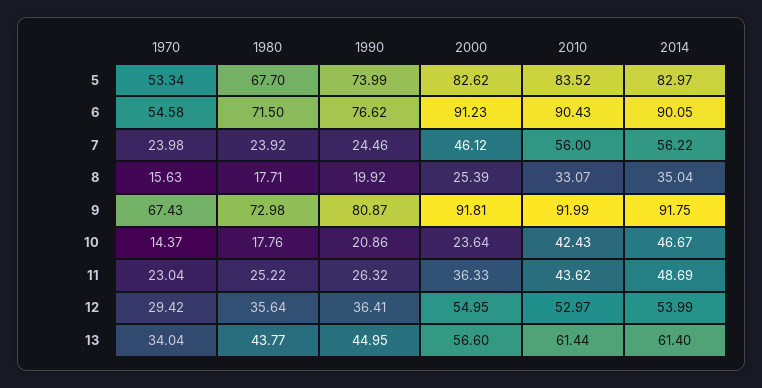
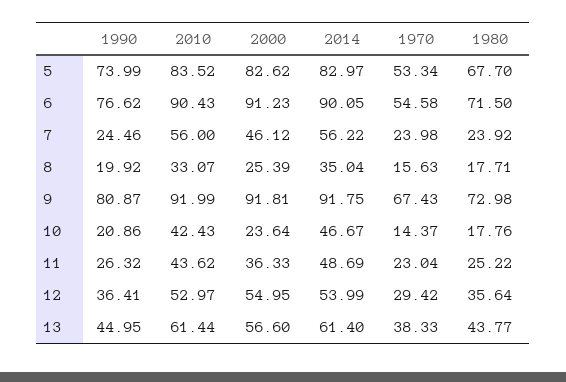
1970, 13: 34.04 -> 38.33

